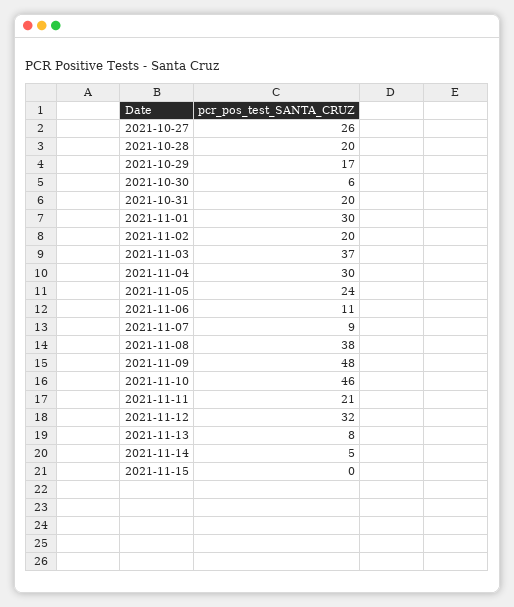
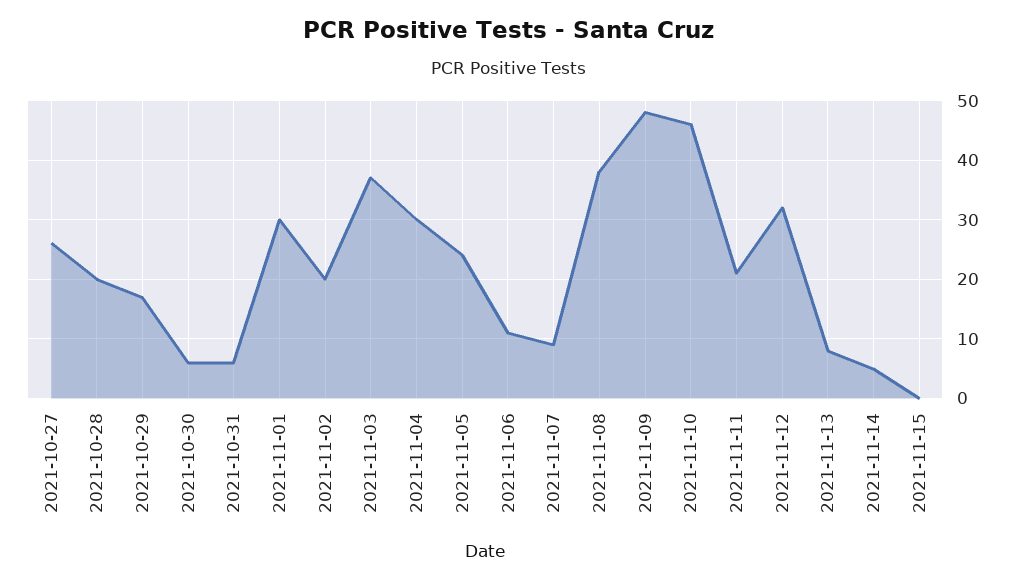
2021-10-31: 20 -> 5

